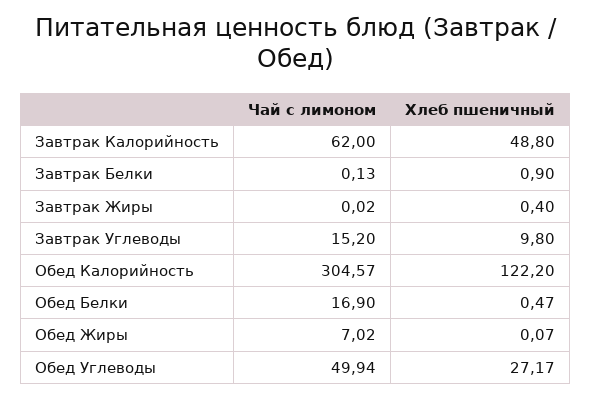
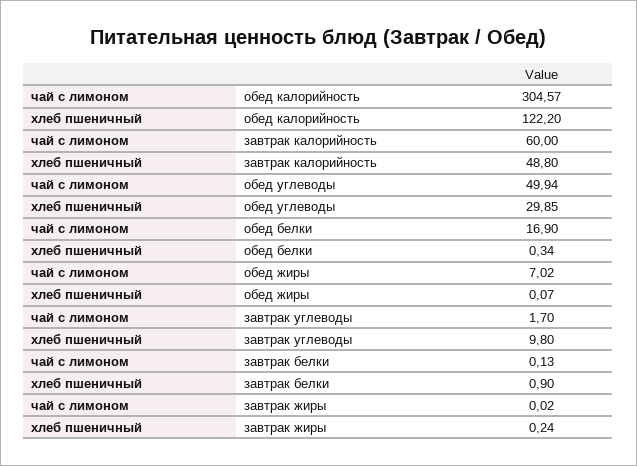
Чай с лимоном, Завтрак Калорийность: 62 -> 60
Хлеб пшеничный, Завтрак Жиры: 0.4 -> 0.24
Чай с лимоном, Завтрак Углеводы: 15.2 -> 1.7
Хлеб пшеничный, Обед Белки: 0.47 -> 0.34
Хлеб пшеничный, Обед Углеводы: 27.17 -> 29.85

